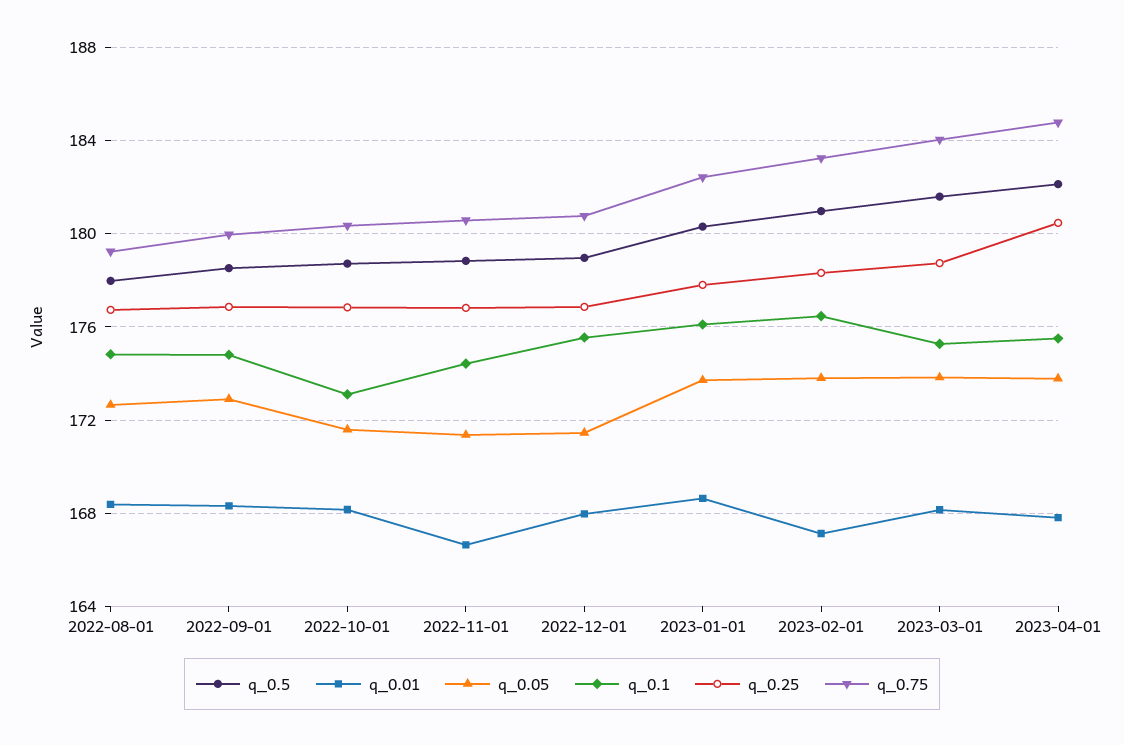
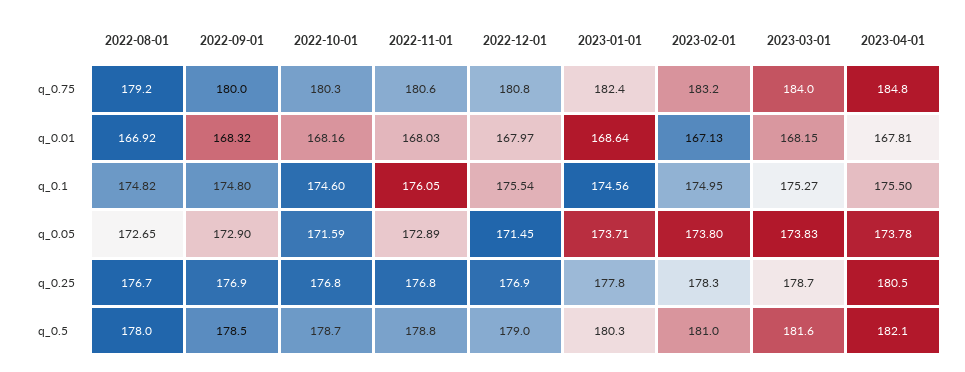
q_0.01, 2022-08-01: 168.5 -> 166.92
q_0.1, 2022-10-01: 173 -> 174.6
q_0.01, 2022-11-01: 166.5 -> 168.03
q_0.05, 2022-11-01: 171.5 -> 172.89
q_0.1, 2022-11-01: 174.5 -> 176.05
q_0.1, 2023-01-01: 176 -> 174.56
q_0.1, 2023-02-01: 176.5 -> 174.95

